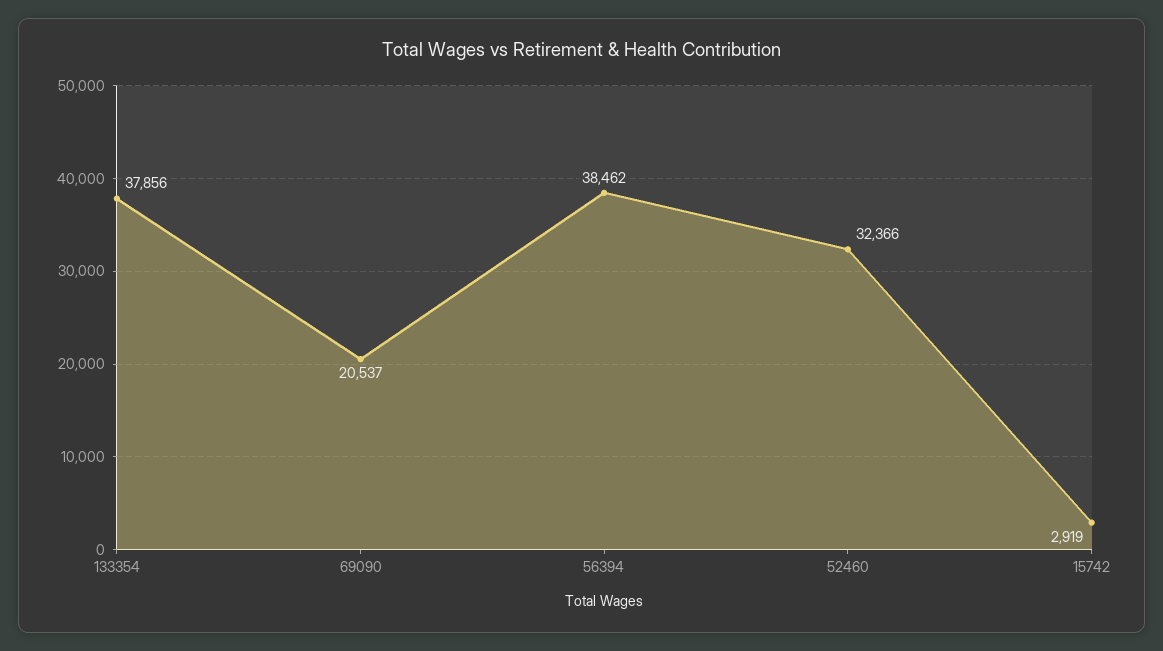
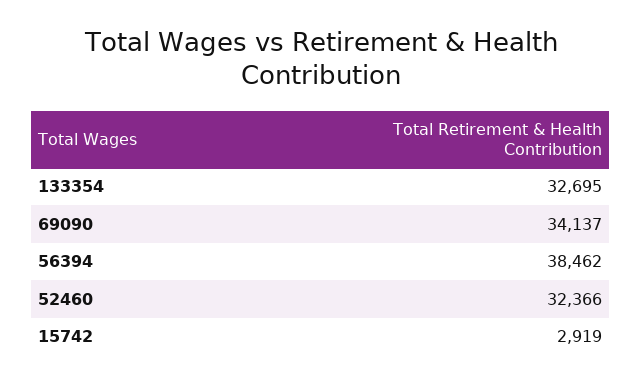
133354: 37856 -> 32695
69090: 20537 -> 34137

